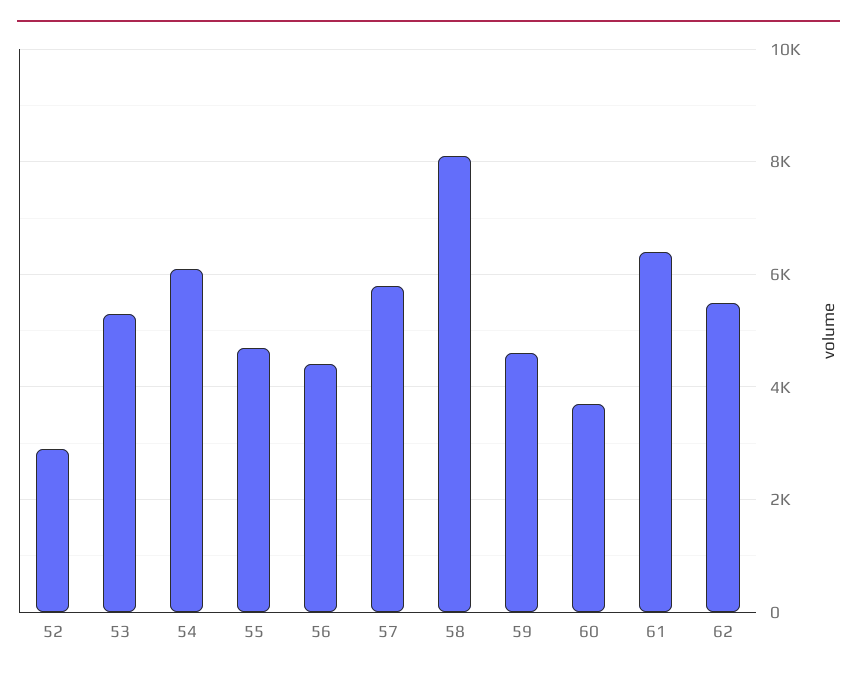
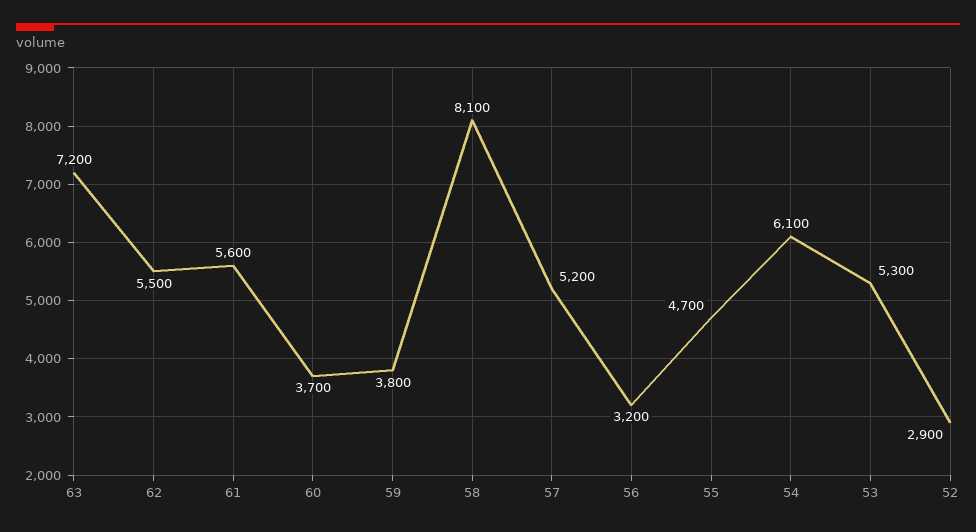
56: 4400 -> 3200
57: 5800 -> 5200
59: 4600 -> 3800
61: 6400 -> 5600
63: none -> 7200

